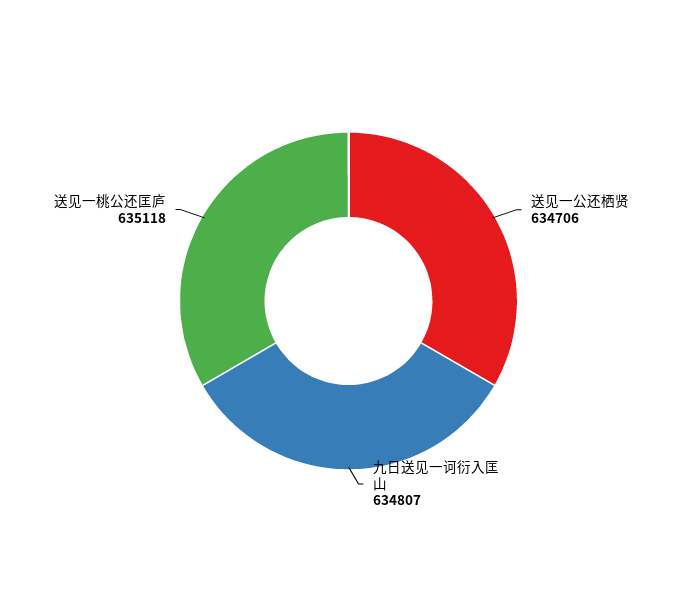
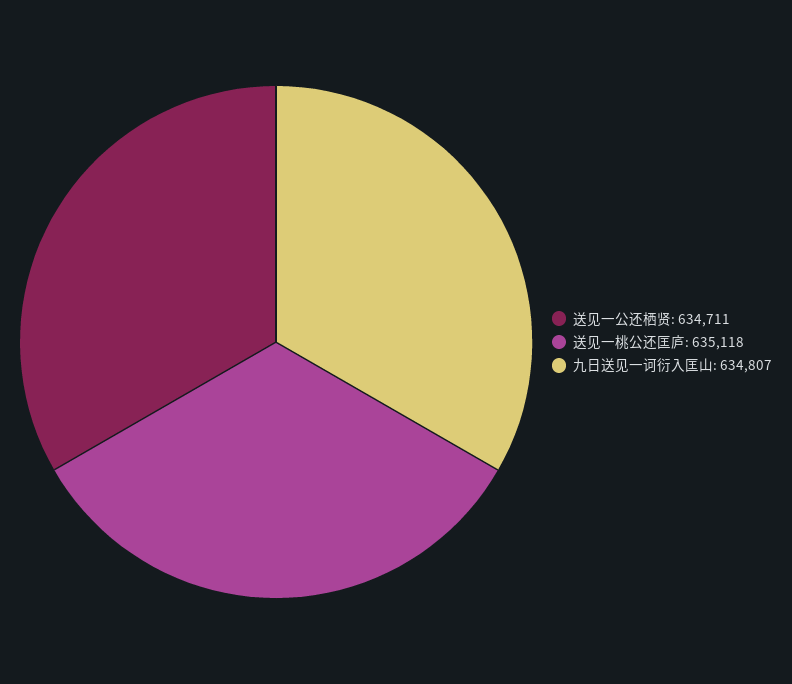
送见一公还栖贤: 634706 -> 634711

